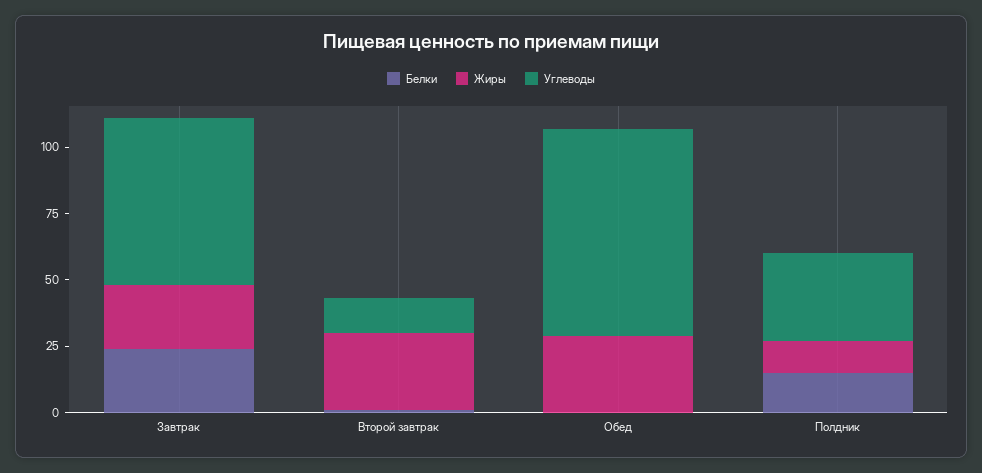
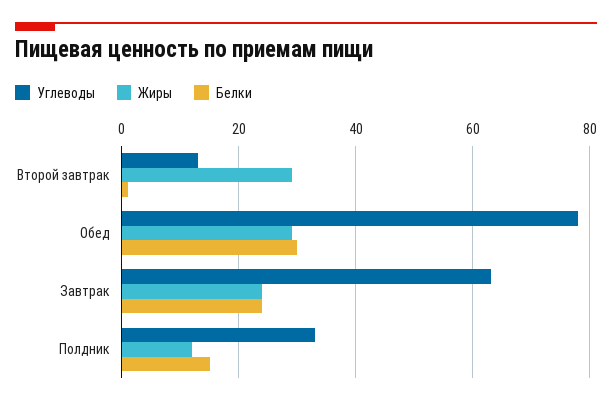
Белки, Обед: 0 -> 30

